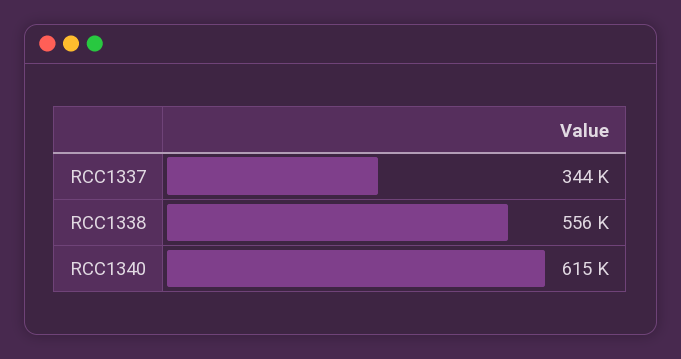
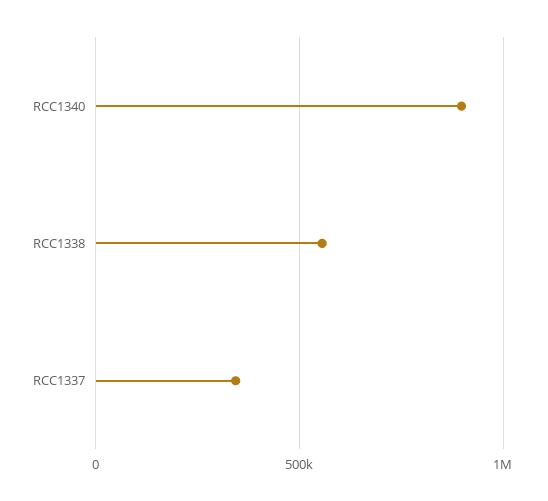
RCC1340: 615000 -> 900000

